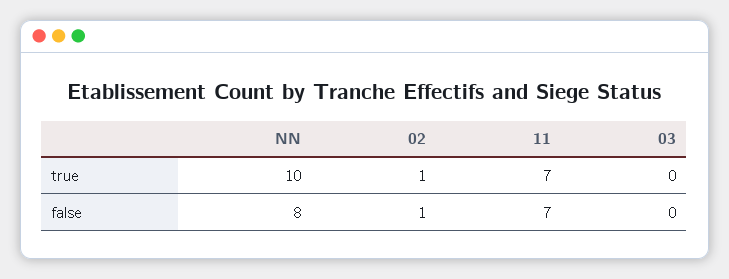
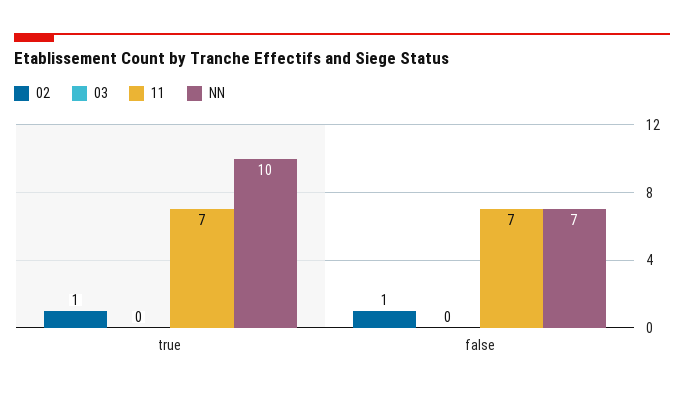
NN, false: 8 -> 7

